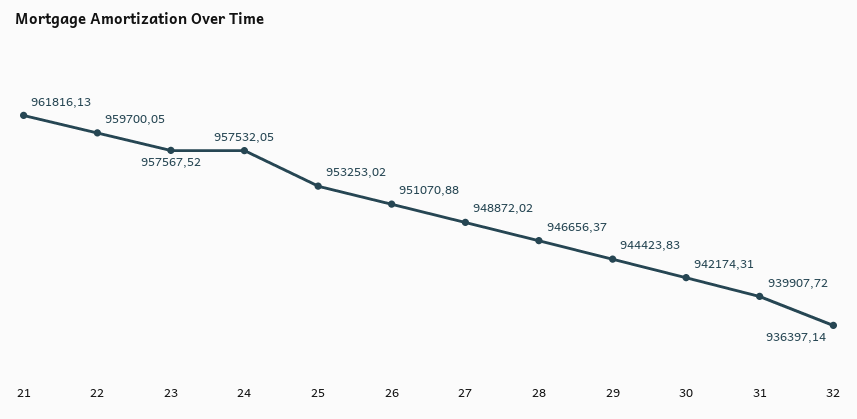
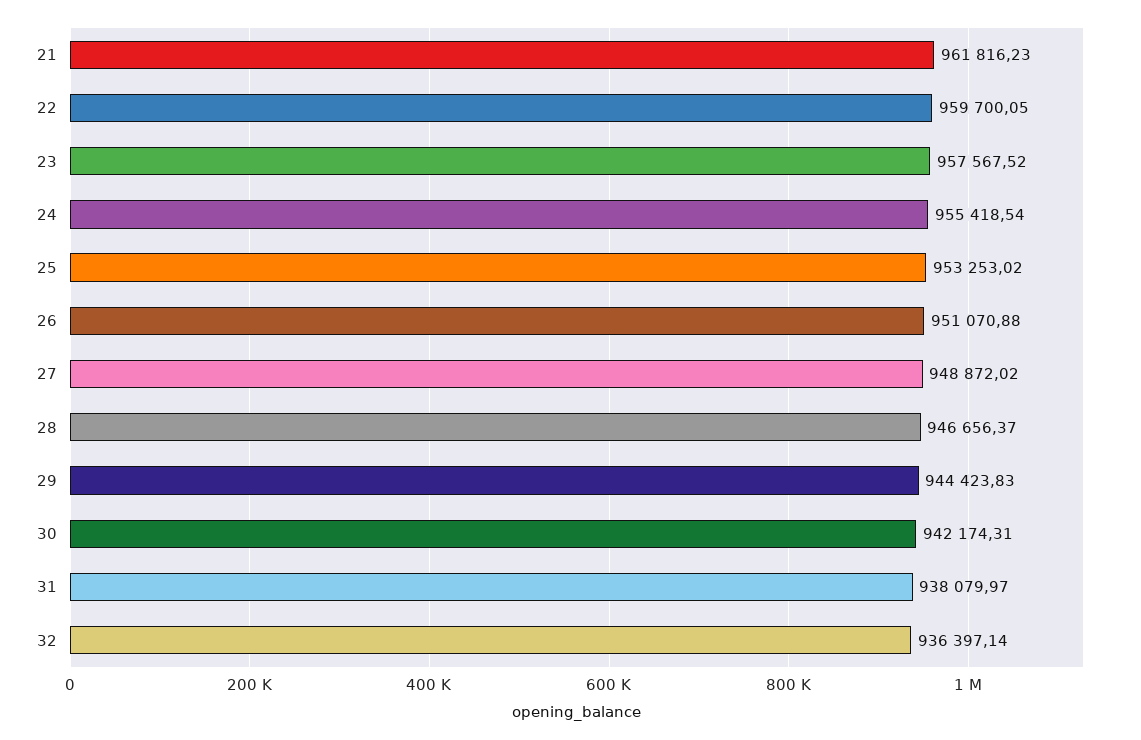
21: 961816.13 -> 961816.23
24: 957532.05 -> 955418.54
31: 939907.72 -> 938079.97

